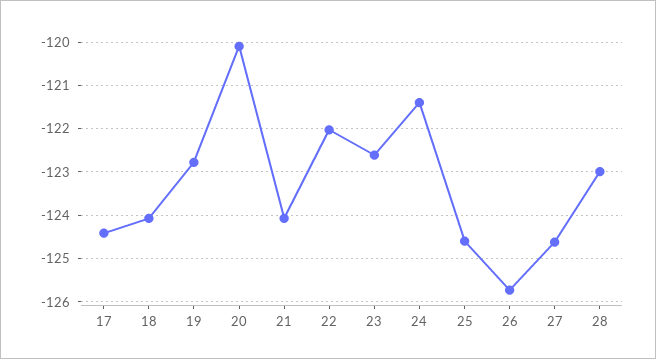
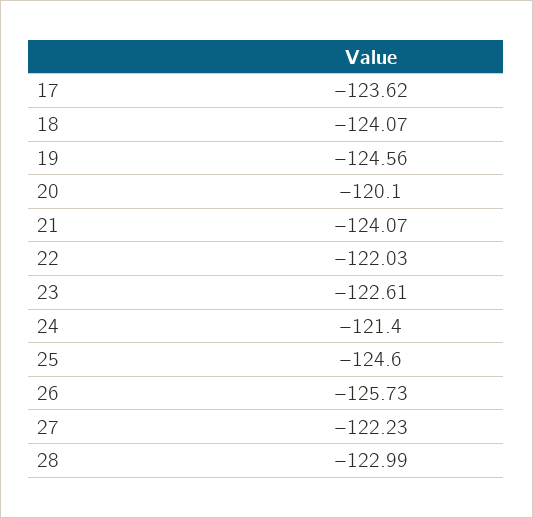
17: -124.4 -> -123.62
19: -122.8 -> -124.56
27: -124.6 -> -122.23

